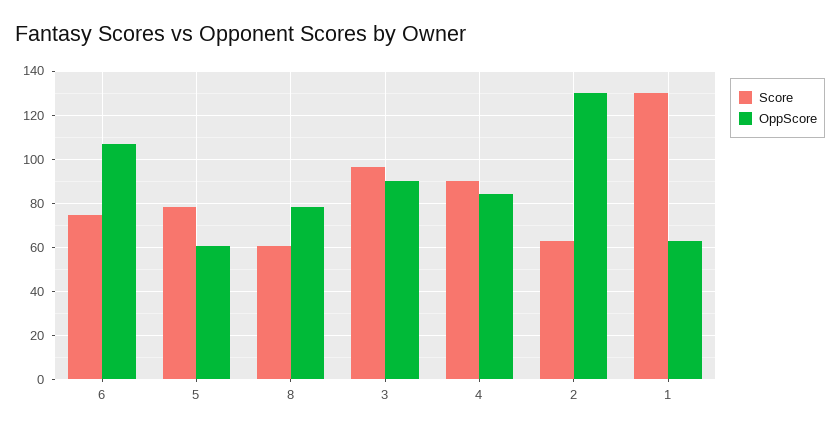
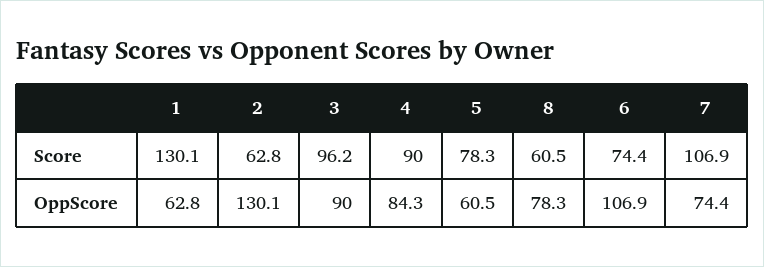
Score, 7: none -> 106.9
OppScore, 7: none -> 74.4

